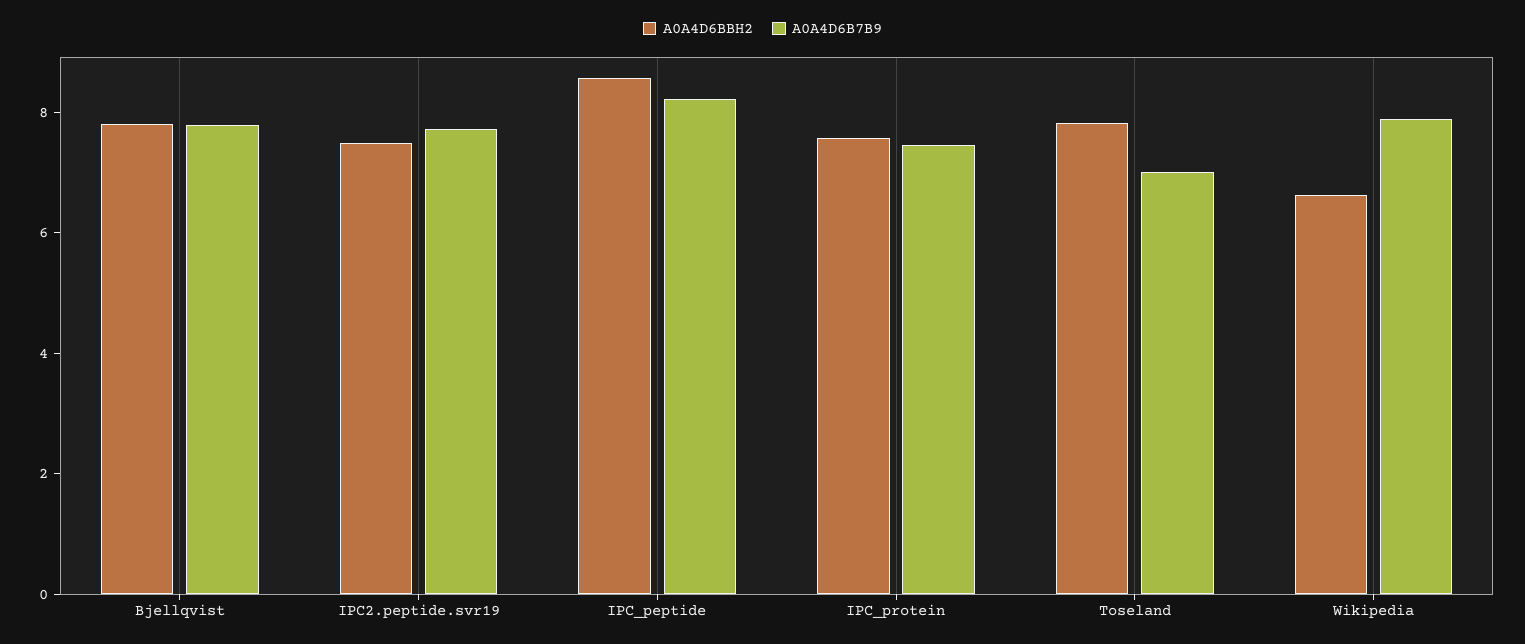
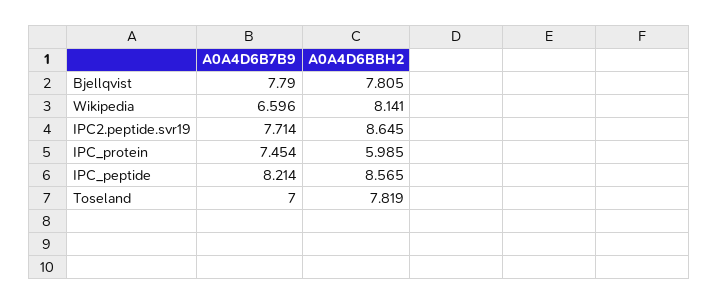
A0A4D6BBH2, IPC2.peptide.svr19: 7.5 -> 8.645
A0A4D6BBH2, IPC_protein: 7.5 -> 5.985
A0A4D6BBH2, Wikipedia: 6.5 -> 8.141
A0A4D6B7B9, Wikipedia: 8 -> 6.596

